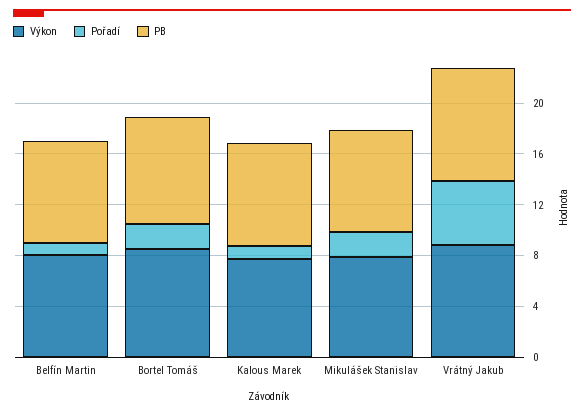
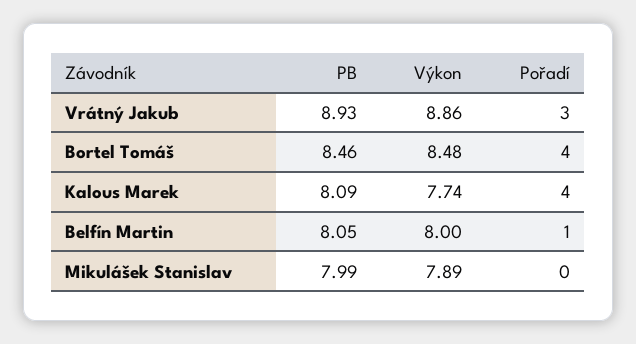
Pořadí, Bortel Tomáš: 2 -> 4
Pořadí, Kalous Marek: 1 -> 4
Pořadí, Mikulášek Stanislav: 2 -> 0
Pořadí, Vrátný Jakub: 5 -> 3

